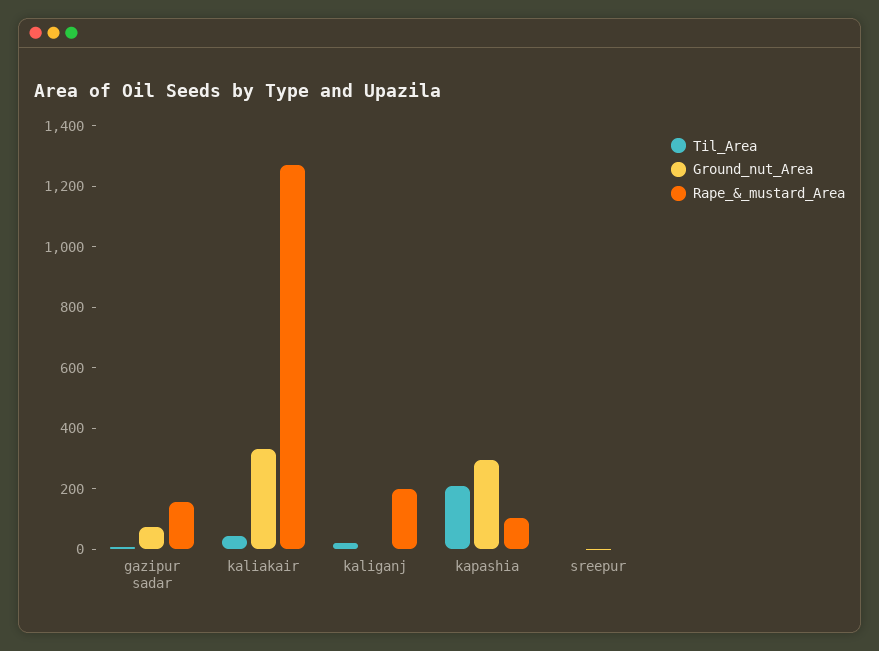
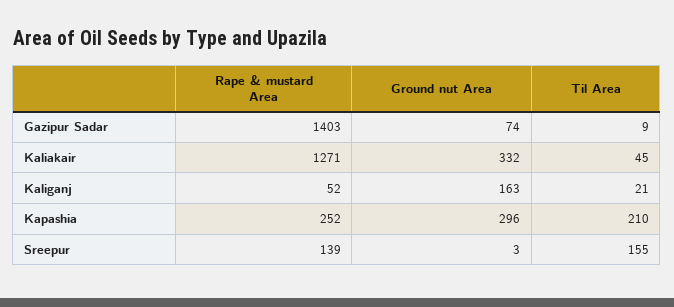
Rape_&_mustard_Area, gazipur sadar: 150 -> 1403
Ground_nut_Area, kaliganj: 0 -> 163
Rape_&_mustard_Area, kaliganj: 200 -> 52
Rape_&_mustard_Area, kapashia: 100 -> 252
Til_Area, sreepur: 0 -> 155
Rape_&_mustard_Area, sreepur: 0 -> 139

